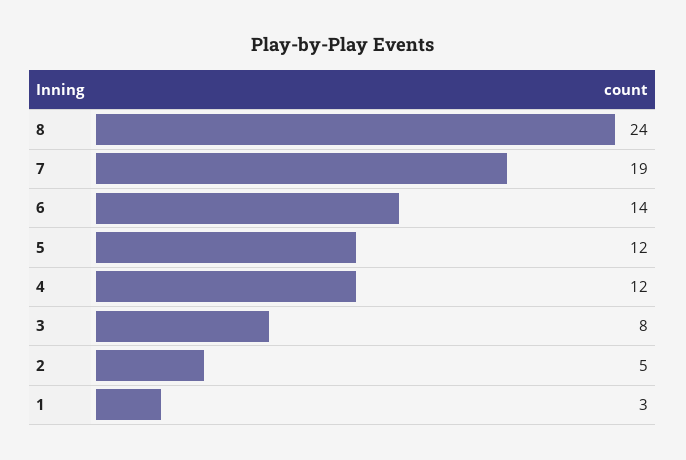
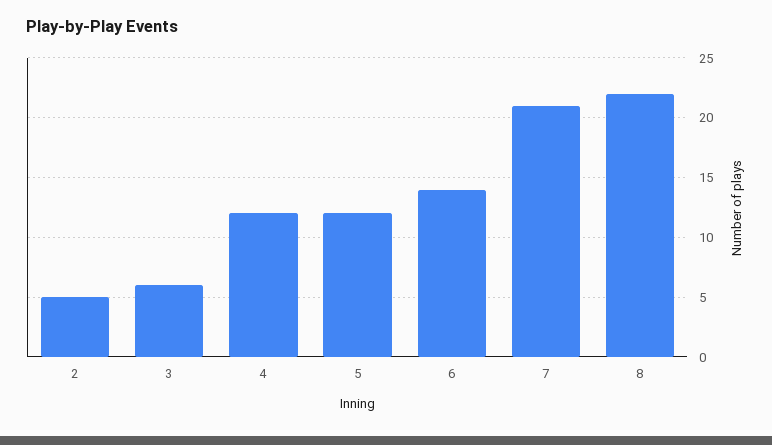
8: 24 -> 22
7: 19 -> 21
3: 8 -> 6
1: 3 -> none

